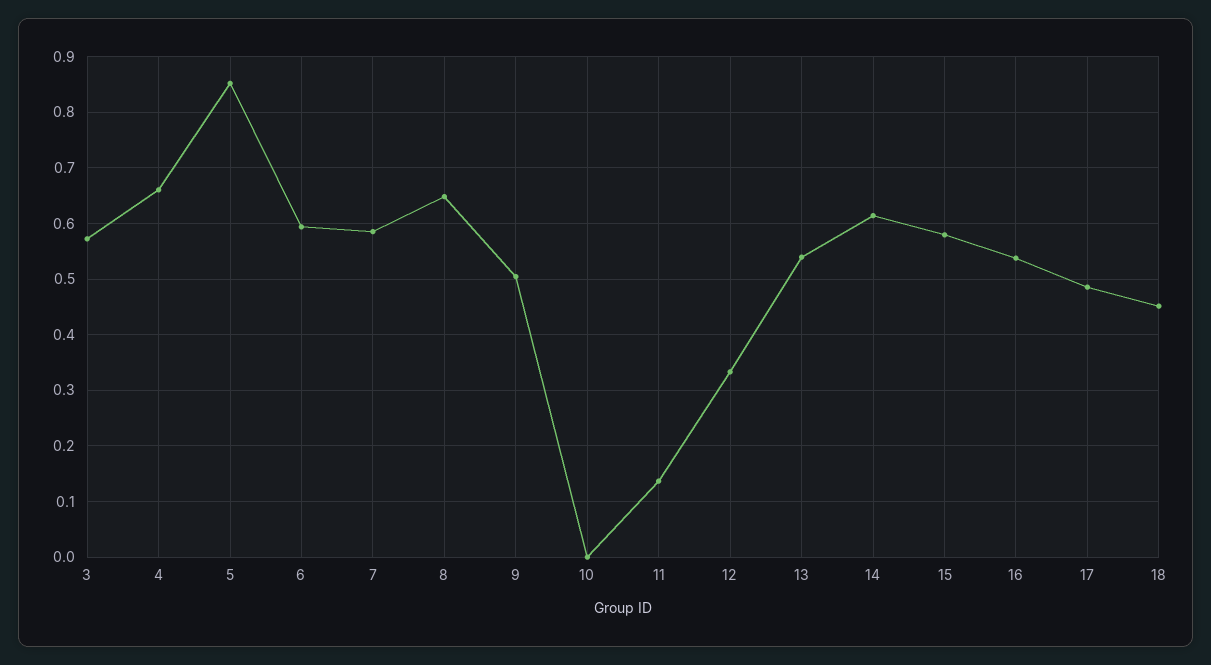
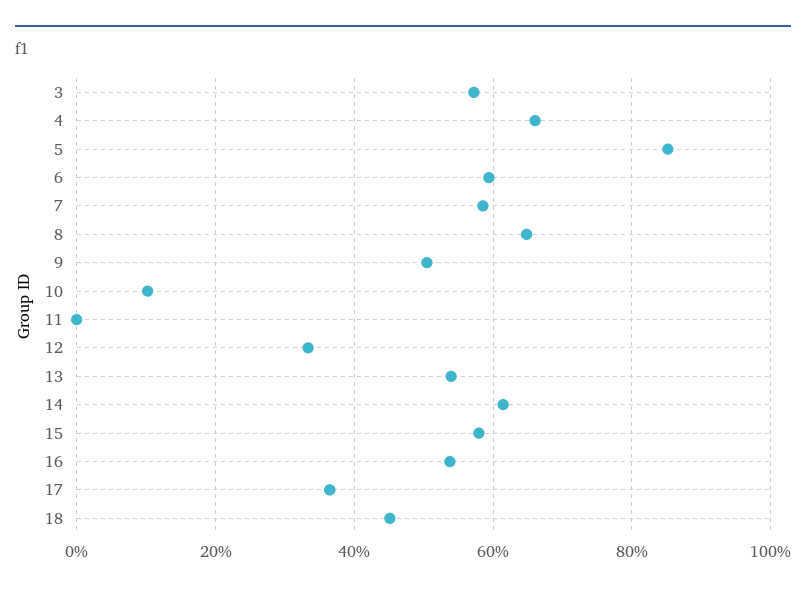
10: 0 -> 0.1
11: 0.14 -> 0
17: 0.48 -> 0.36

